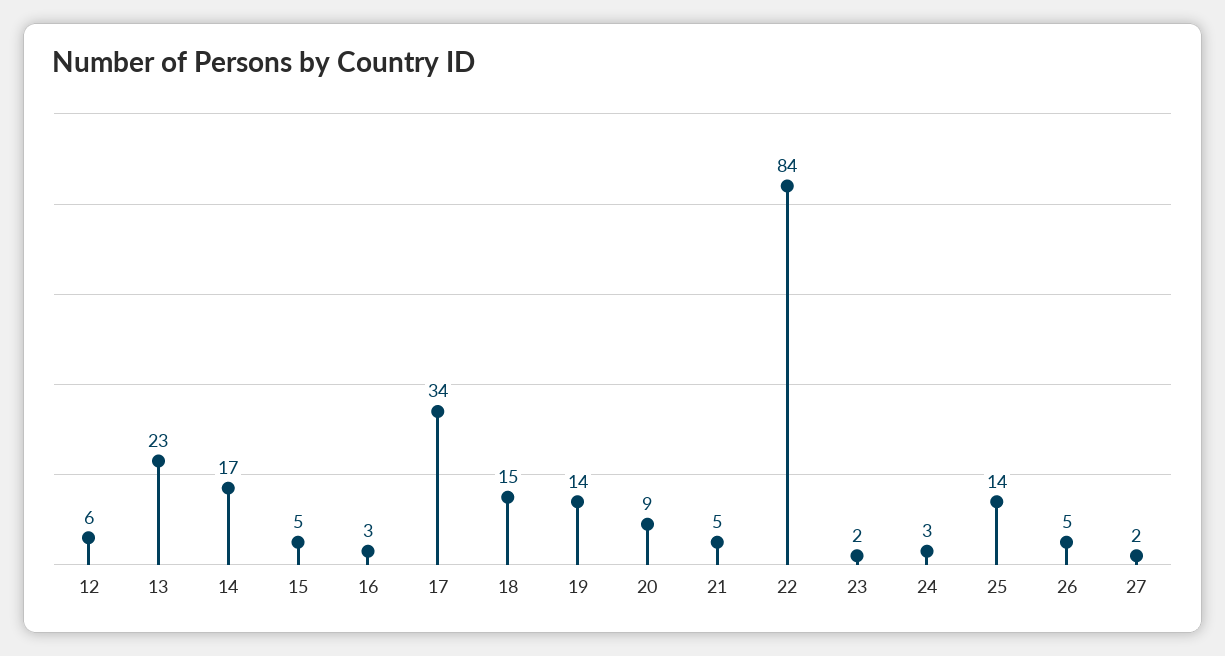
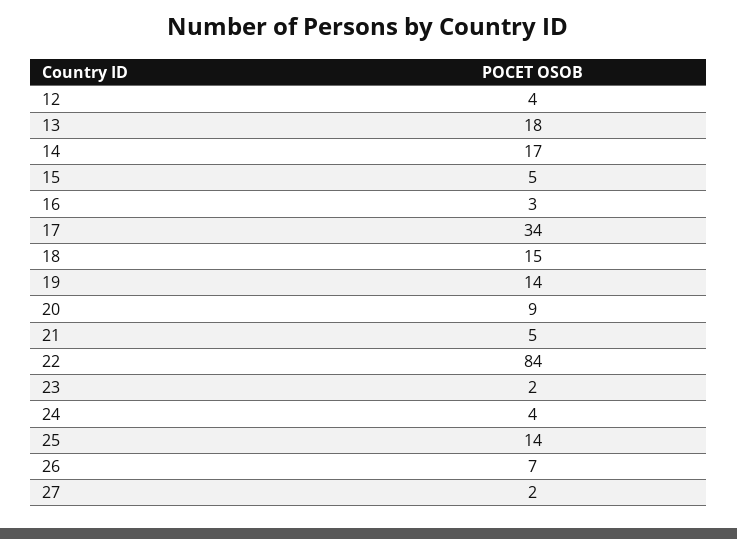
12: 6 -> 4
13: 23 -> 18
24: 3 -> 4
26: 5 -> 7

